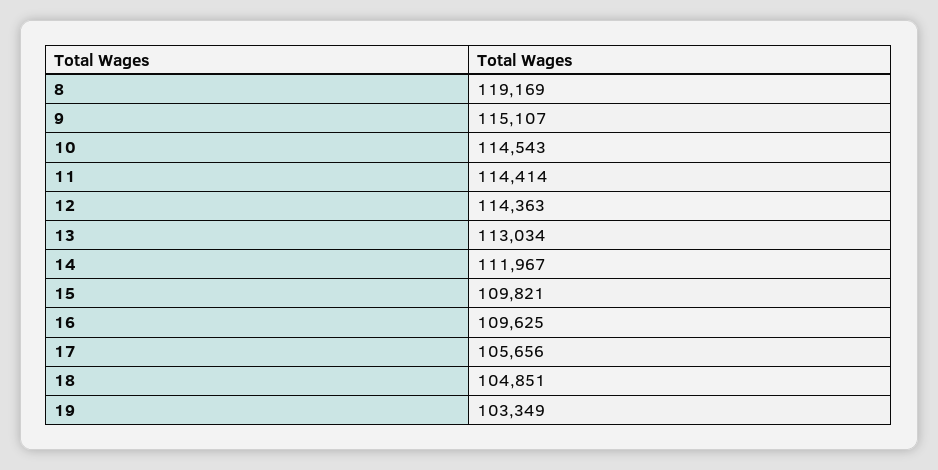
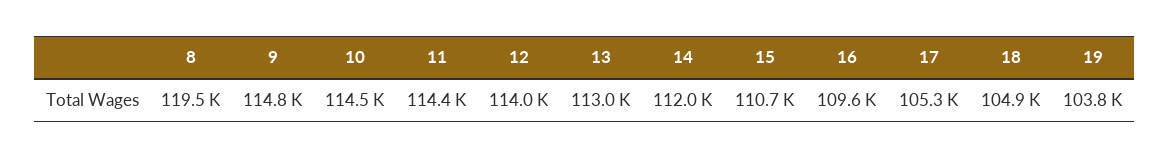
8: 119169 -> 119500
9: 115107 -> 114800
12: 114363 -> 114000
15: 109821 -> 110700
17: 105656 -> 105300
19: 103349 -> 103800

